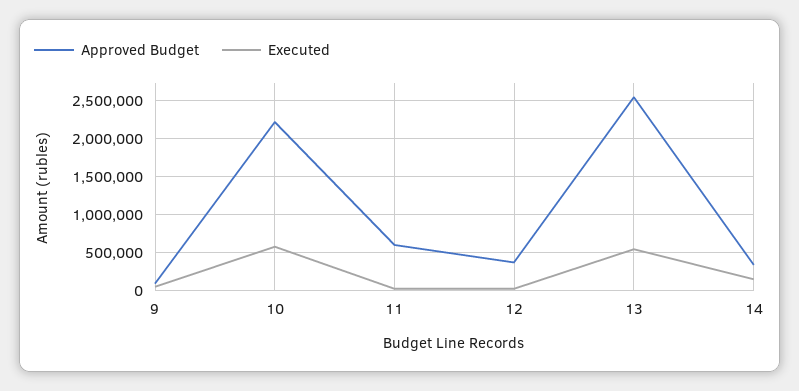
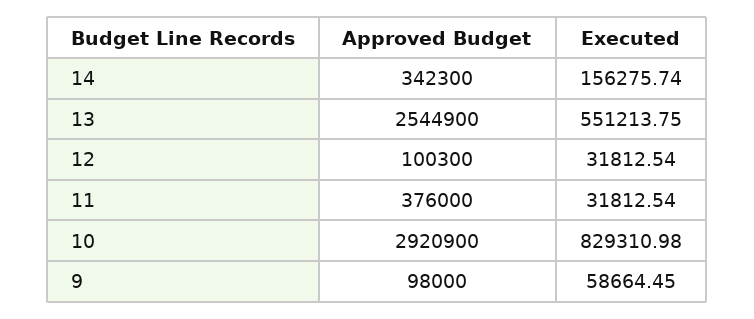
Approved Budget, 10: 2200000 -> 2920900
Executed, 10: 600000 -> 829310.98
Approved Budget, 11: 600000 -> 376000
Approved Budget, 12: 400000 -> 100300

